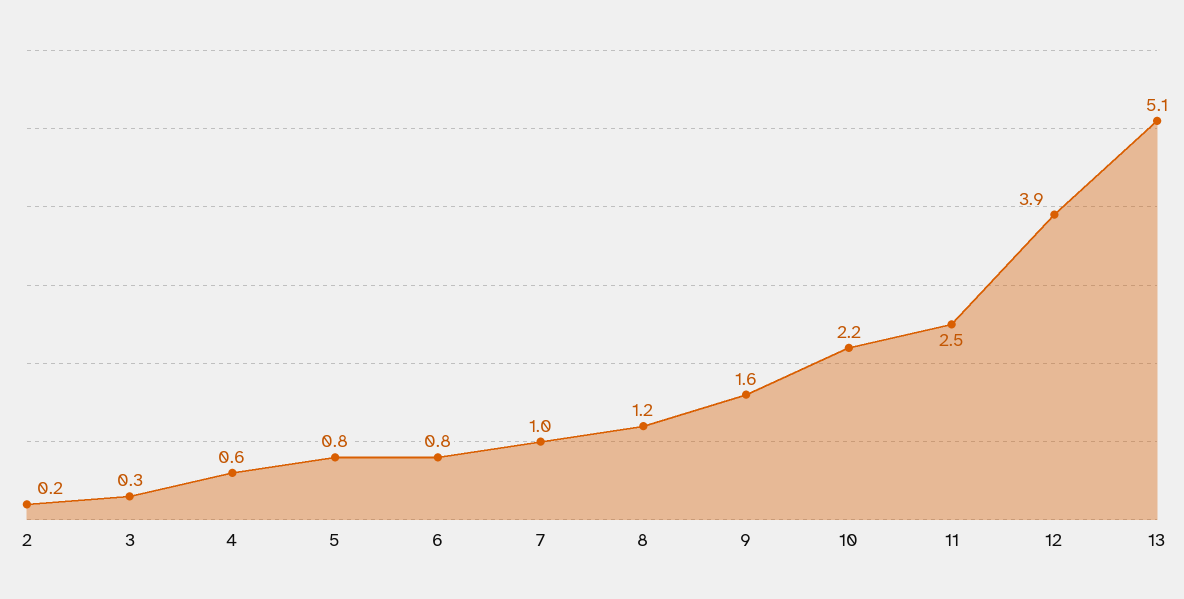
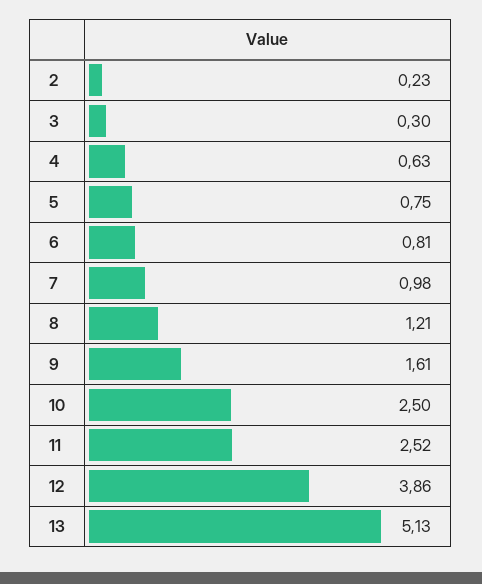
10: 2.2 -> 2.5

